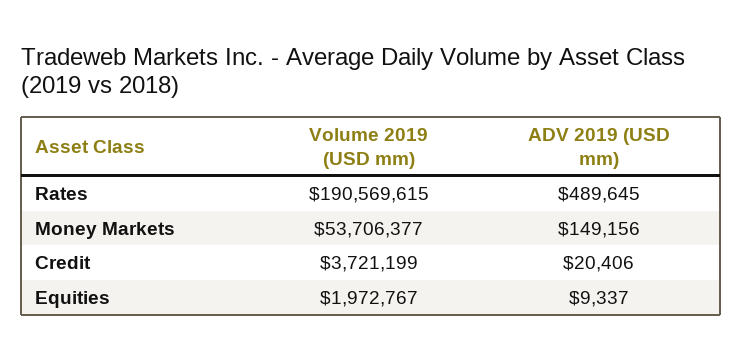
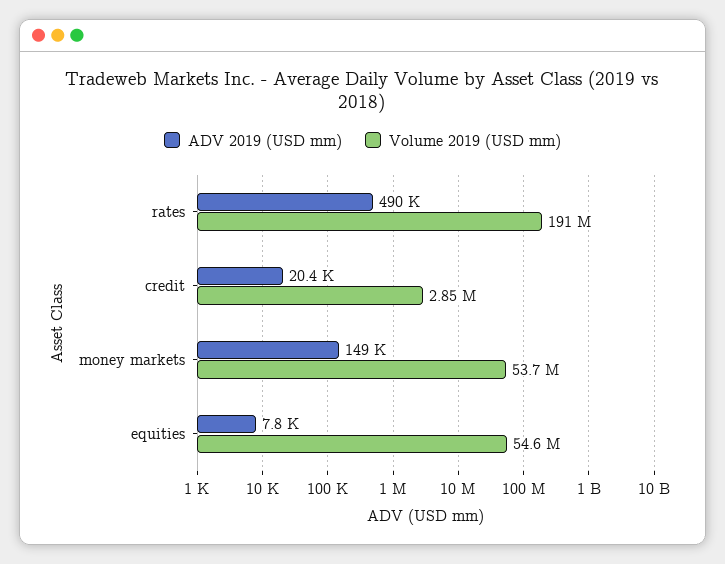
Volume 2019 (USD mm), Credit: 3721199 -> 2850000
Volume 2019 (USD mm), Equities: 1972767 -> 54600000
ADV 2019 (USD mm), Equities: 9337 -> 7800

